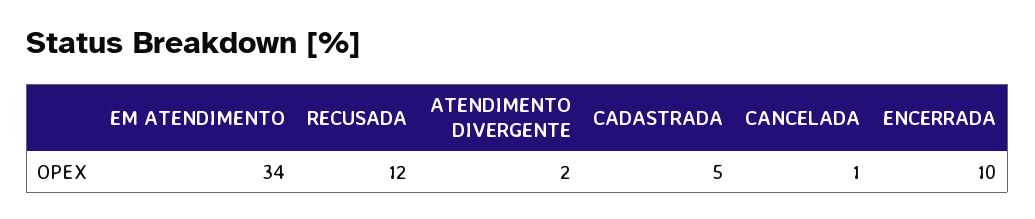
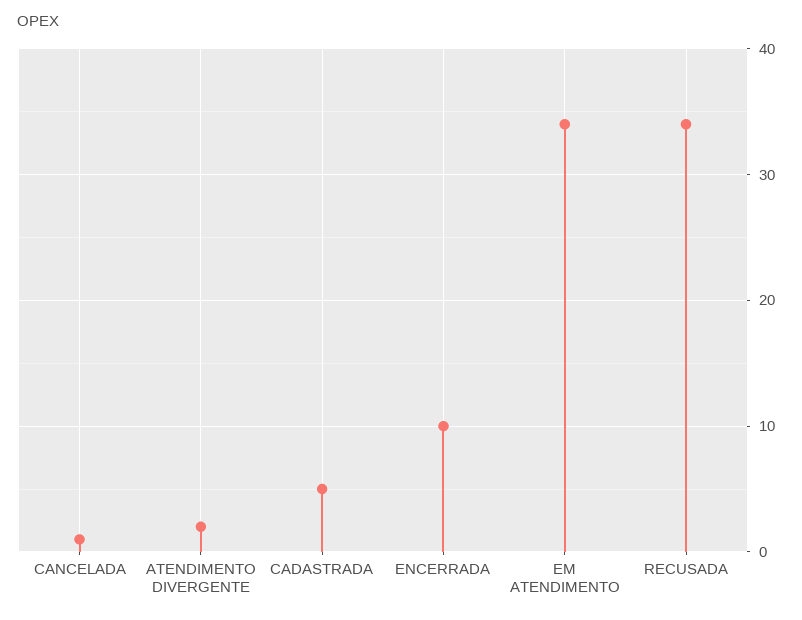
RECUSADA: 12 -> 34

